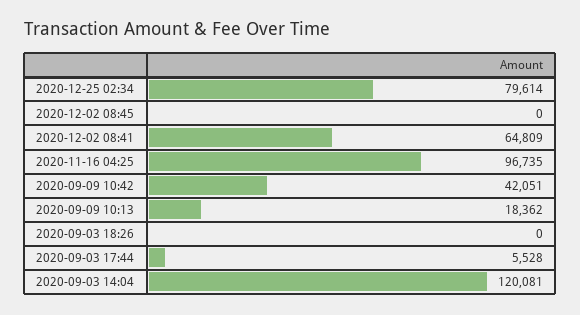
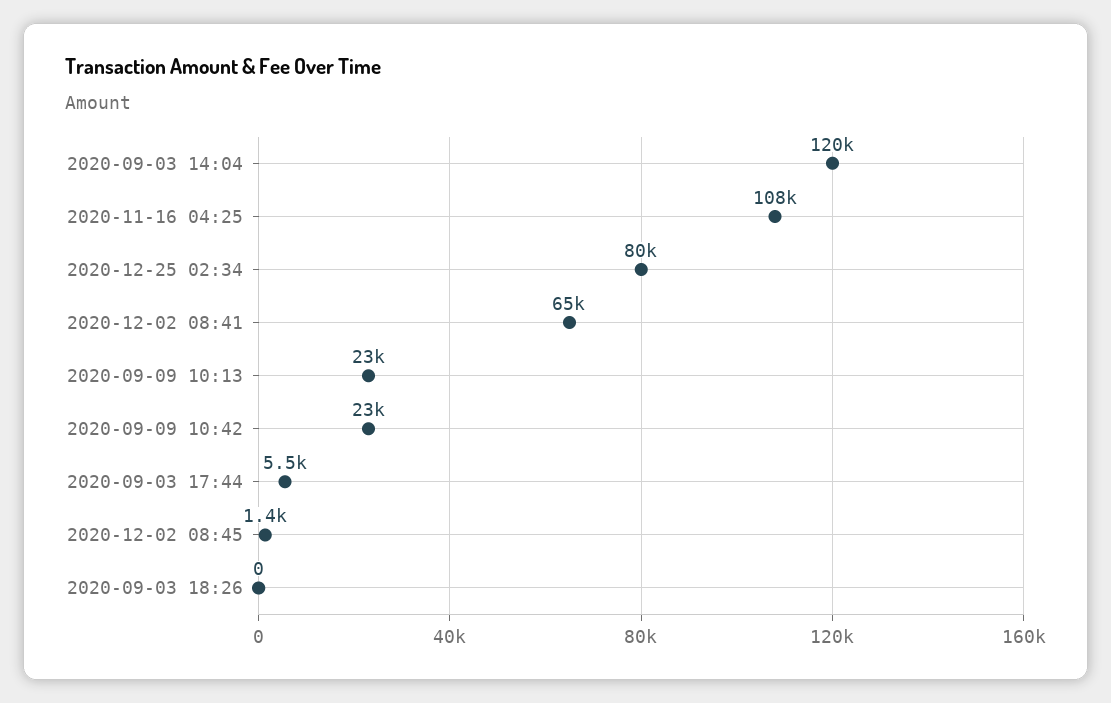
2020-12-02 08:45: 0 -> 1400
2020-11-16 04:25: 96735 -> 108000
2020-09-09 10:42: 42051 -> 23000
2020-09-09 10:13: 18362 -> 23000

